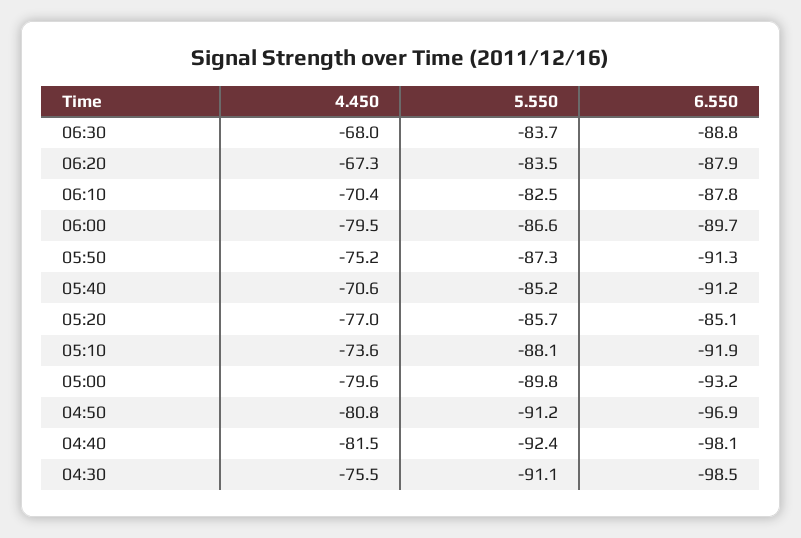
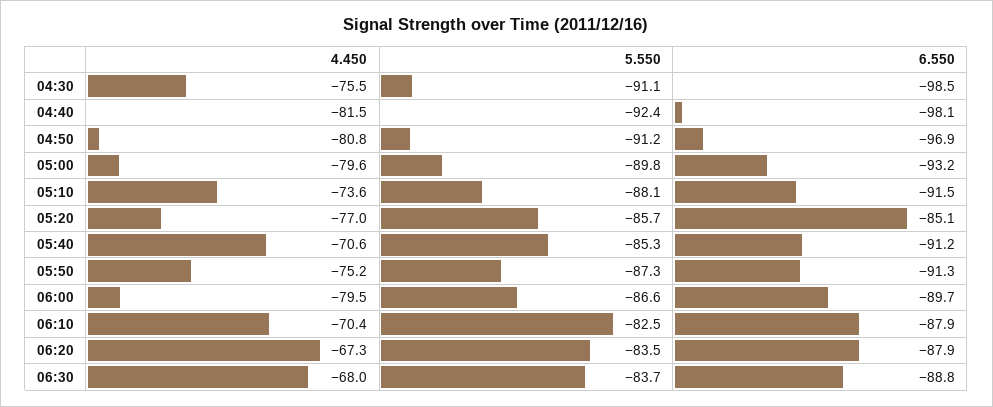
6.550, 06:10: -87.8 -> -87.9
5.550, 05:40: -85.2 -> -85.3
6.550, 05:10: -91.9 -> -91.5

